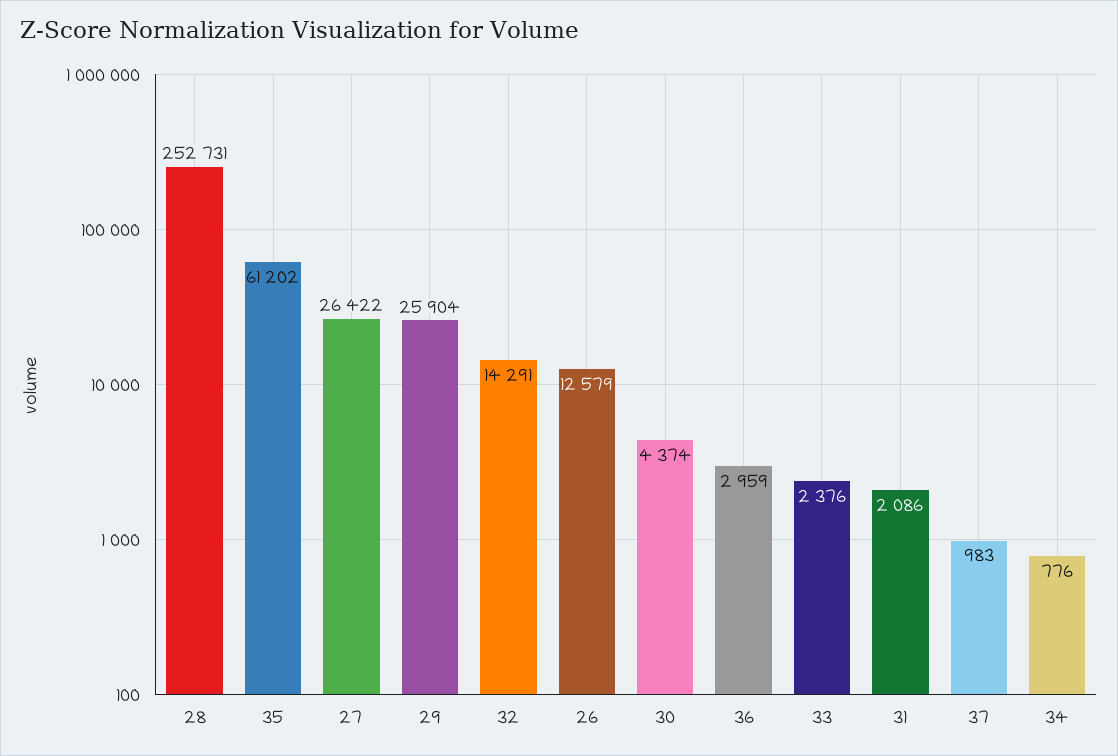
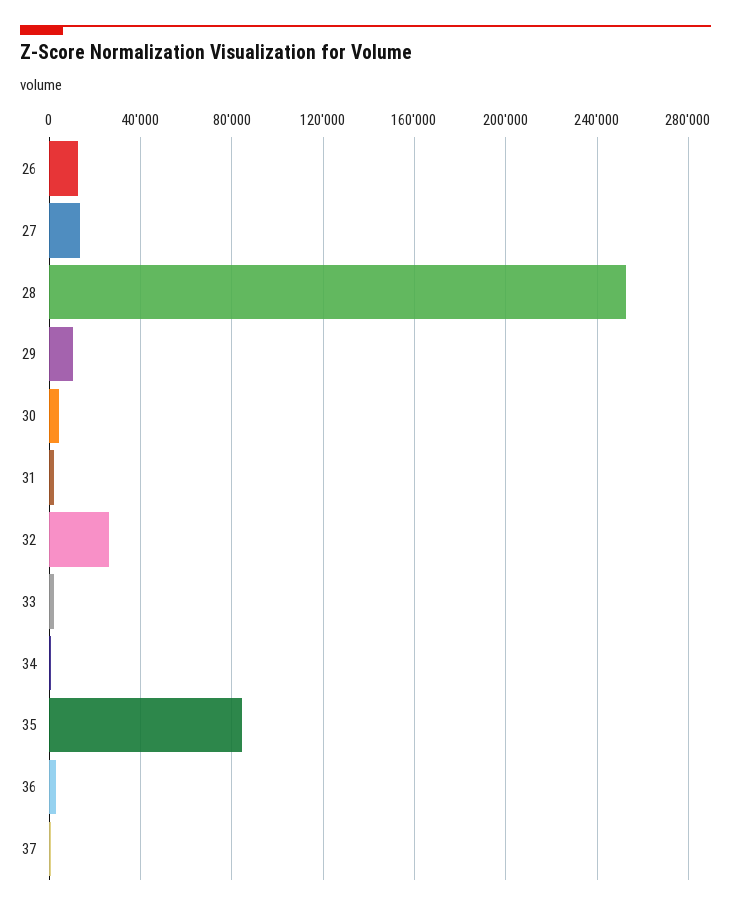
35: 61202 -> 85000
27: 26422 -> 15000
29: 25904 -> 10000
32: 14291 -> 25000

